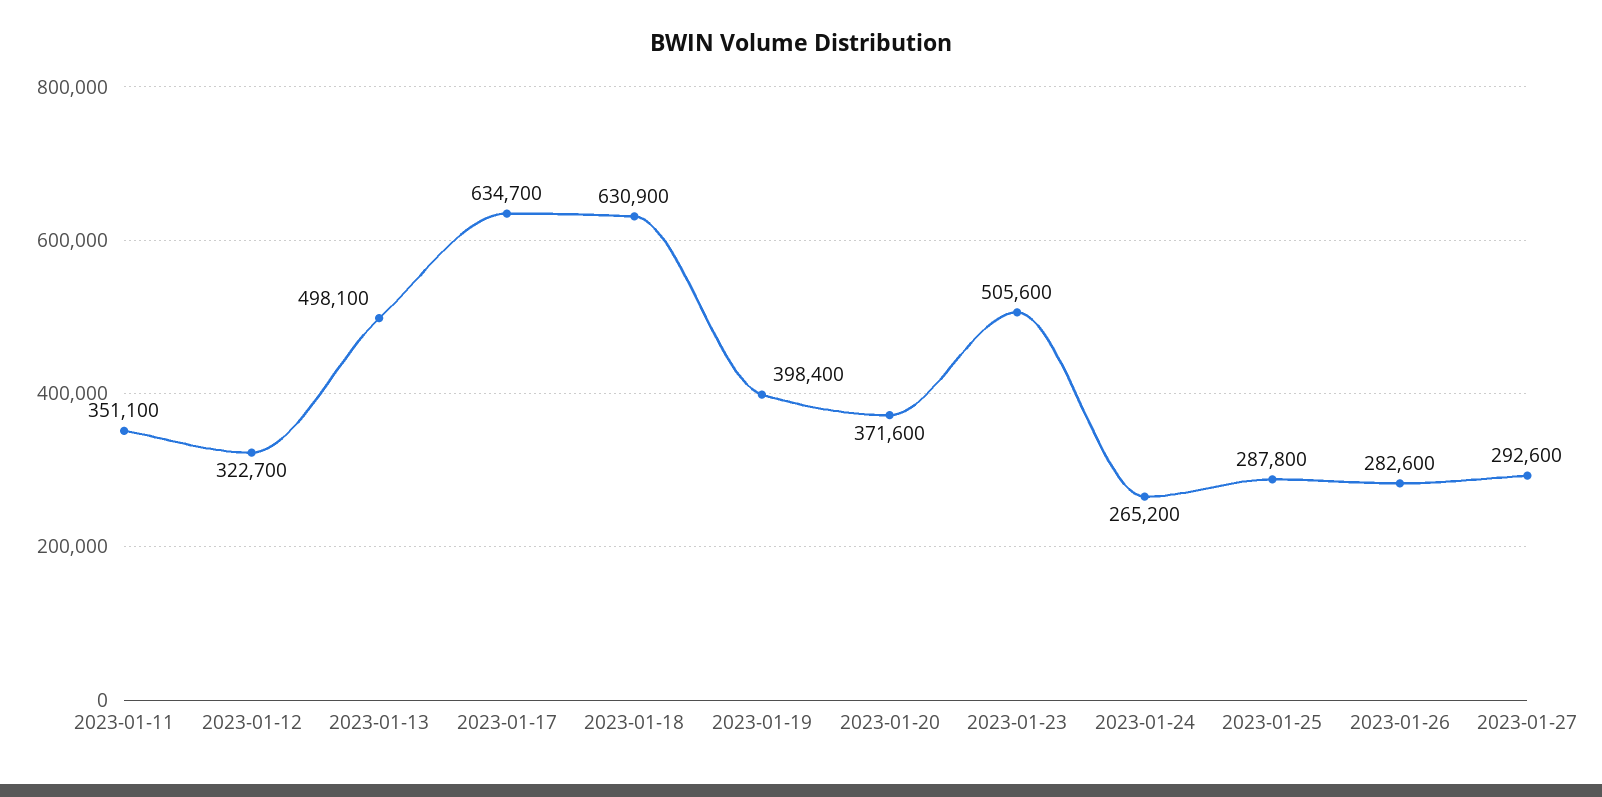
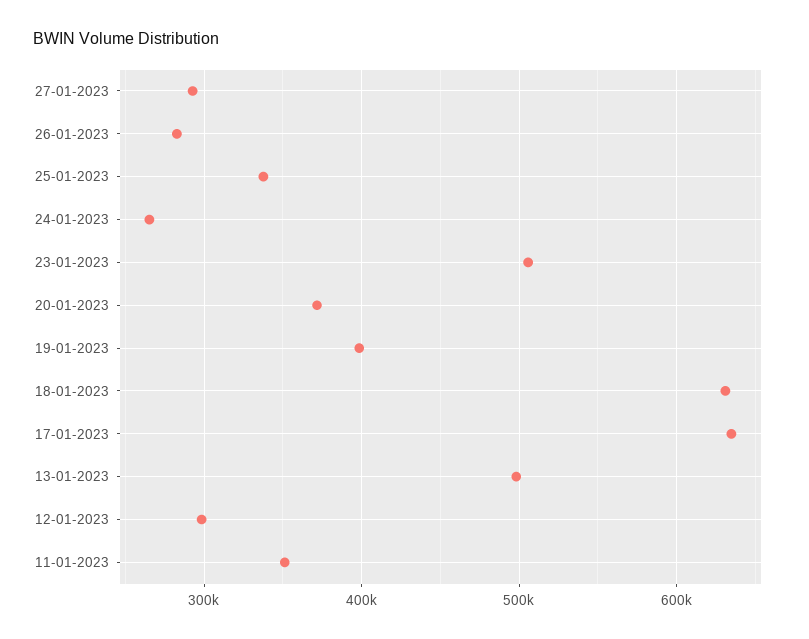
2023-01-12: 322700 -> 300000
2023-01-25: 287800 -> 340000

